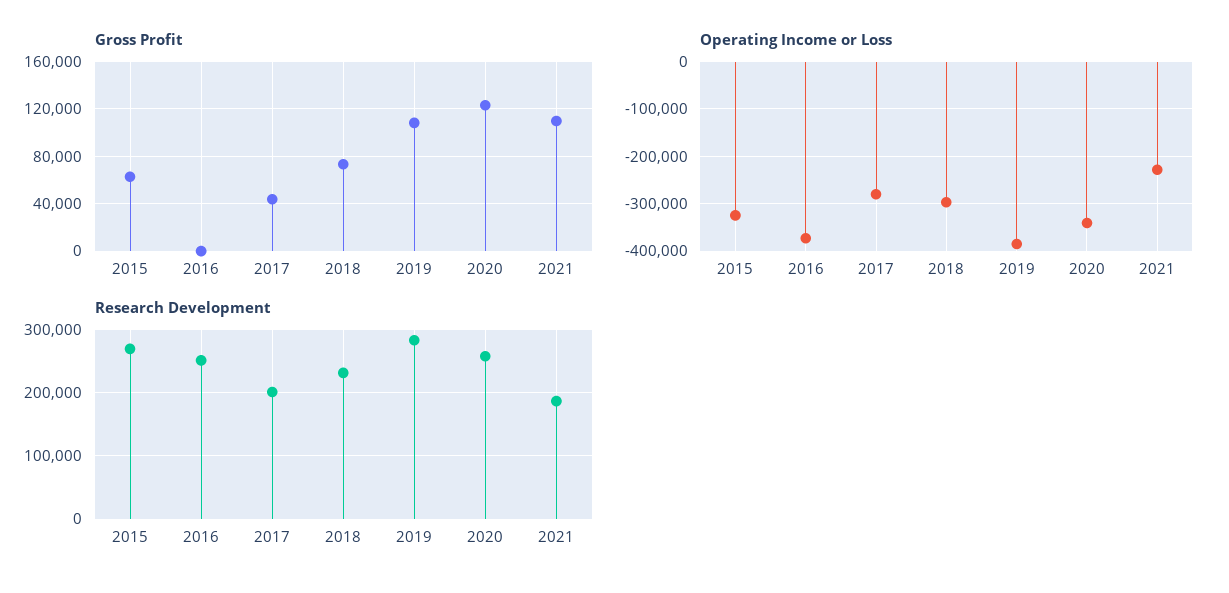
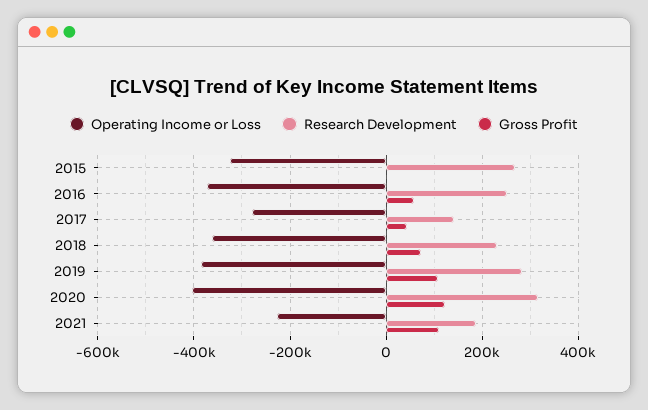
Gross Profit, 2015: 60000 -> 0
Gross Profit, 2016: 0 -> 60000
Operating Income or Loss, 2018: -300000 -> -360000
Operating Income or Loss, 2020: -340000 -> -400000
Research Development, 2017: 200000 -> 140000
Research Development, 2020: 260000 -> 320000

